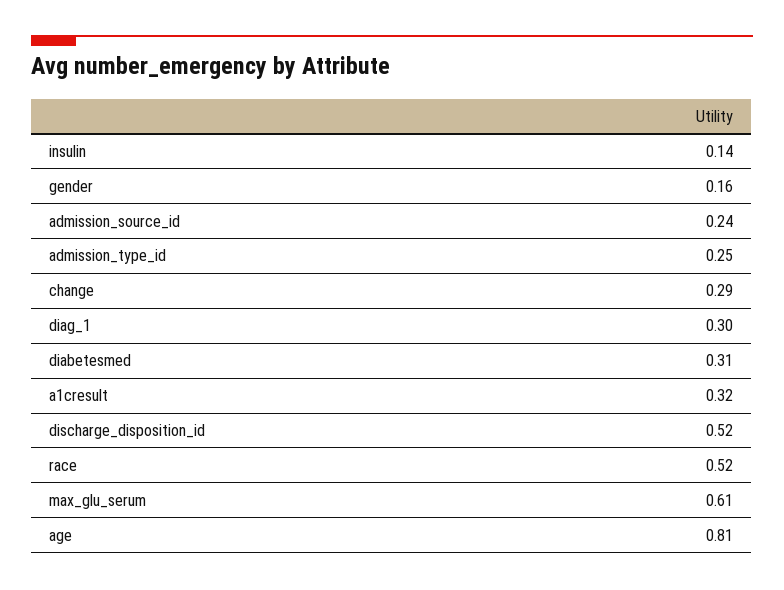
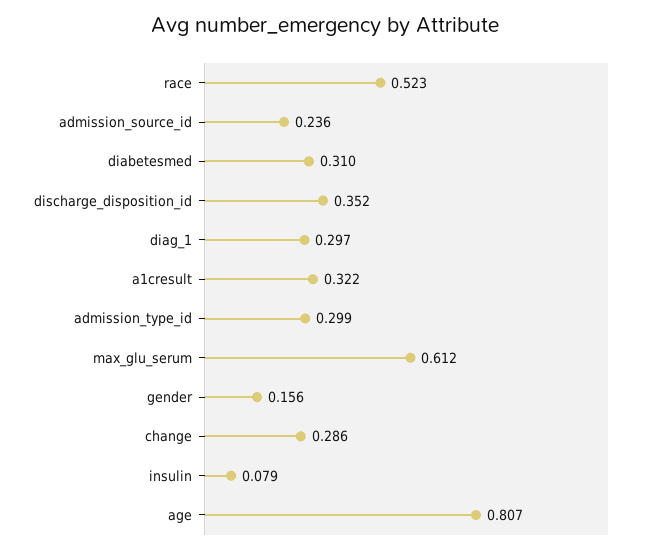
insulin: 0.14 -> 0.079
admission_type_id: 0.25 -> 0.299
discharge_disposition_id: 0.52 -> 0.352

